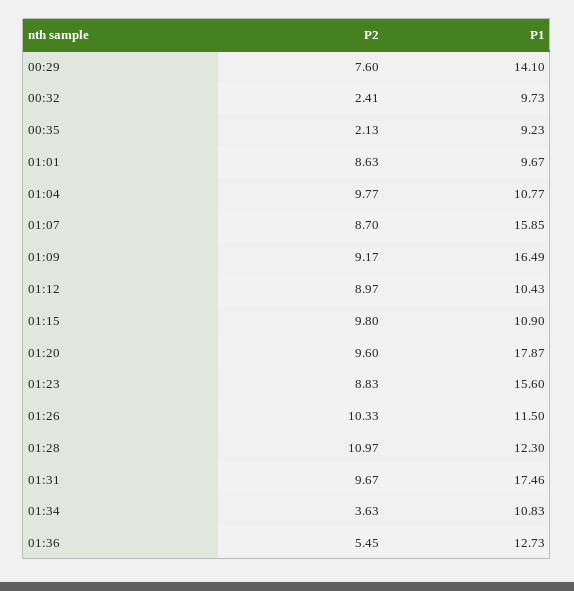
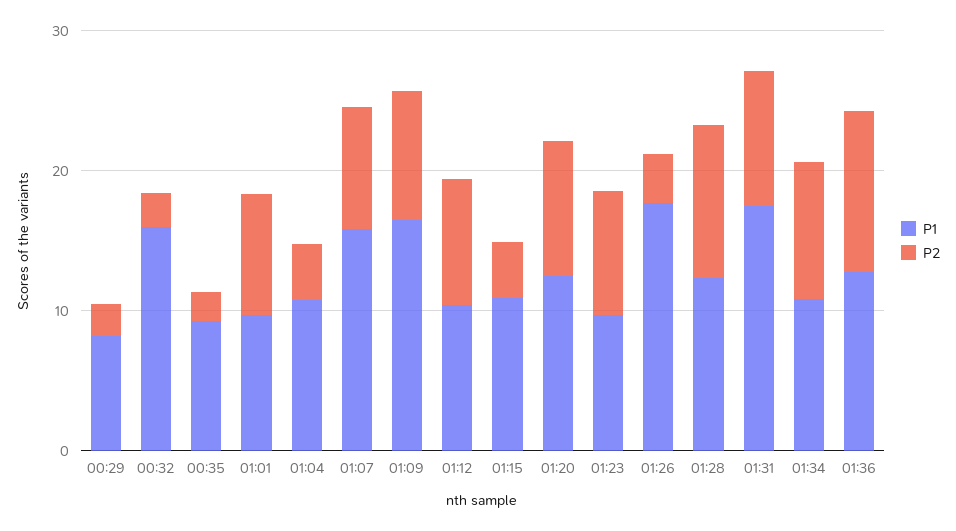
P2, 00:29: 7.6 -> 2
P1, 00:29: 14.1 -> 8
P1, 00:32: 9.73 -> 16
P2, 01:04: 9.77 -> 4
P2, 01:15: 9.8 -> 4
P1, 01:20: 17.87 -> 12
P1, 01:23: 15.6 -> 10
P2, 01:26: 10.33 -> 4
P1, 01:26: 11.5 -> 18
P2, 01:34: 3.63 -> 10
P2, 01:36: 5.45 -> 12

